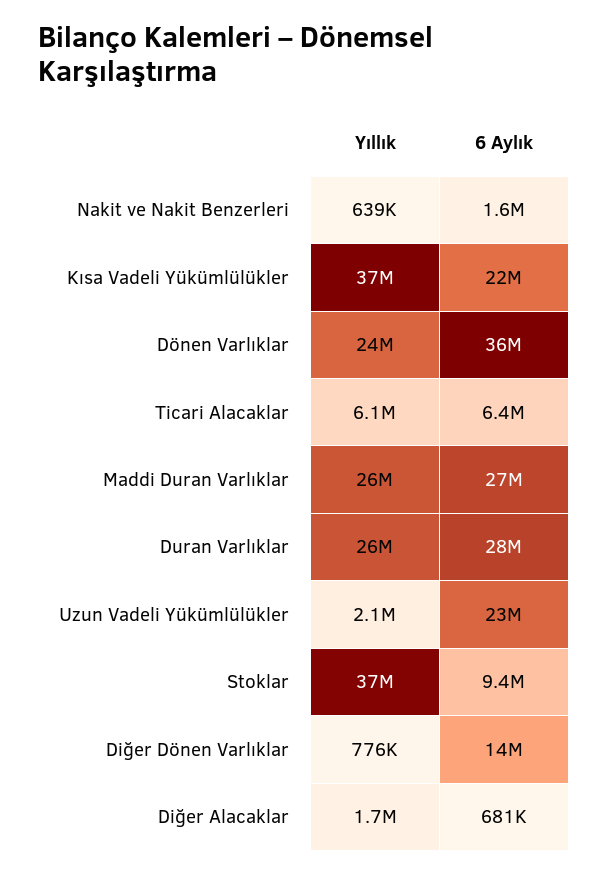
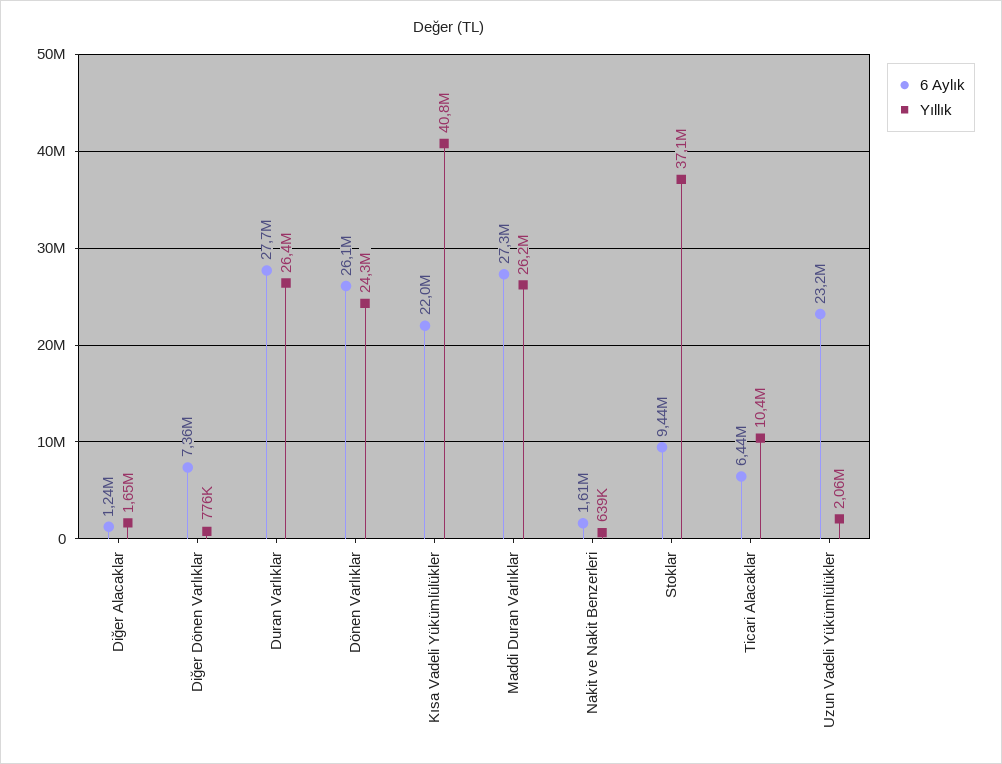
Yıllık, Kısa Vadeli Yükümlülükler: 37000000 -> 40800000
6 Aylık, Dönen Varlıklar: 36000000 -> 26100000
Yıllık, Ticari Alacaklar: 6100000 -> 10400000
6 Aylık, Diğer Dönen Varlıklar: 14000000 -> 7360000
6 Aylık, Diğer Alacaklar: 681000 -> 1240000

